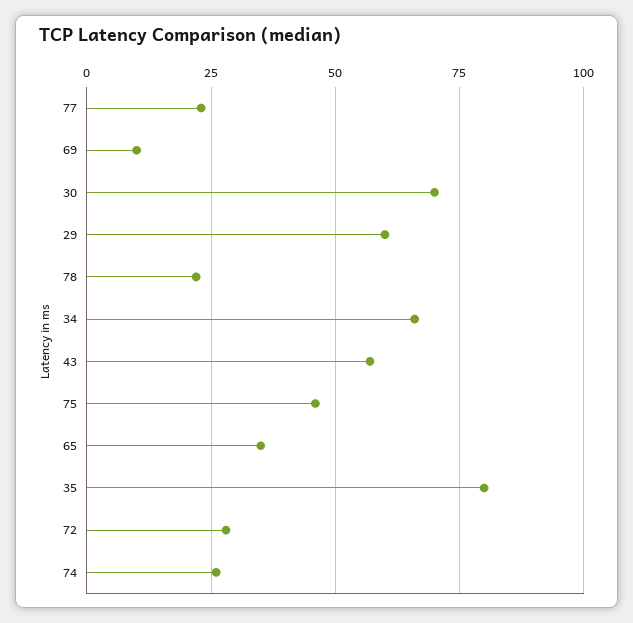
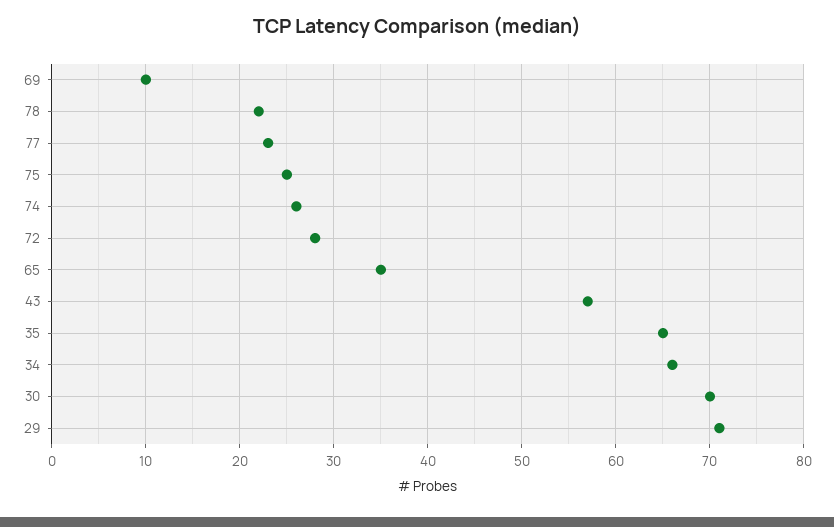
29: 60 -> 71
75: 45 -> 25
35: 80 -> 65

